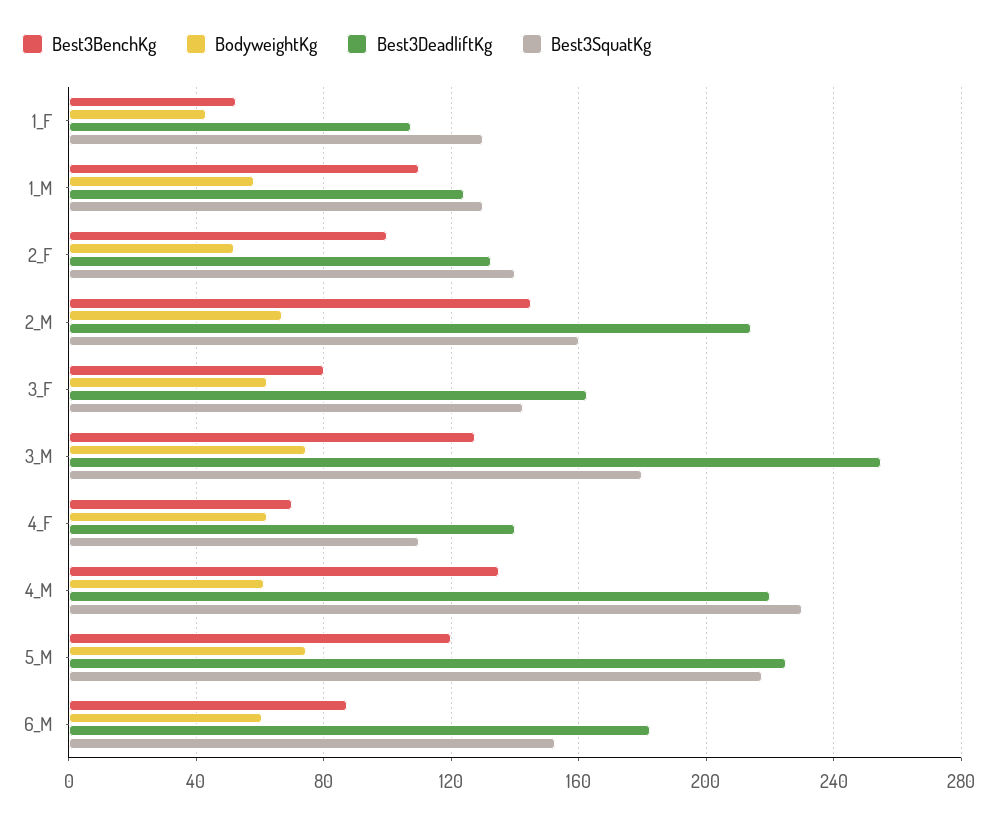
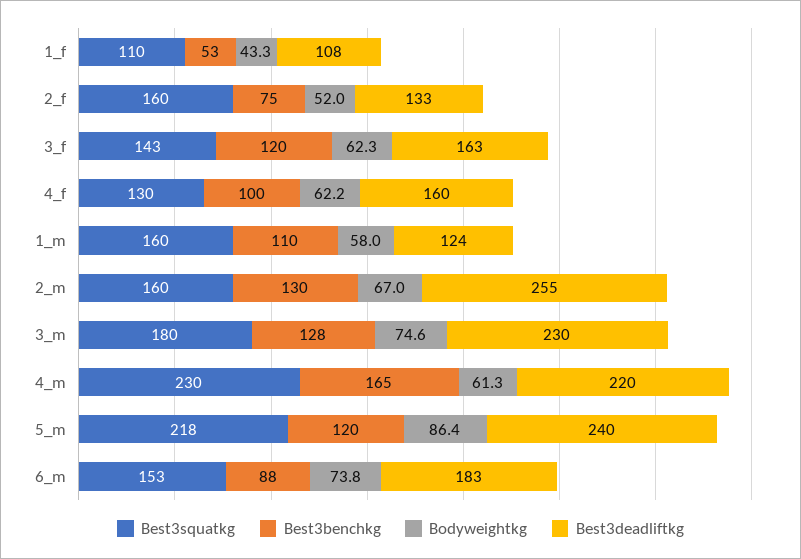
Best3SquatKg, 1_F: 130 -> 110
Best3SquatKg, 1_M: 130 -> 160
Best3BenchKg, 2_F: 100 -> 75
Best3SquatKg, 2_F: 140 -> 160
Best3BenchKg, 2_M: 145 -> 130
Best3DeadliftKg, 2_M: 215 -> 255
Best3BenchKg, 3_F: 80 -> 120
Best3DeadliftKg, 3_M: 255 -> 230
Best3BenchKg, 4_F: 70 -> 100
Best3DeadliftKg, 4_F: 140 -> 160
Best3SquatKg, 4_F: 110 -> 130
Best3BenchKg, 4_M: 135 -> 165
BodyweightKg, 5_M: 75 -> 86.4
Best3DeadliftKg, 5_M: 225 -> 240
BodyweightKg, 6_M: 60 -> 73.8

